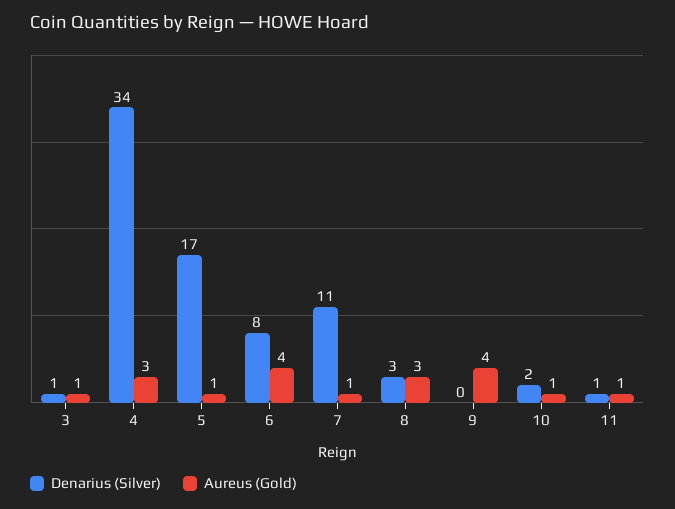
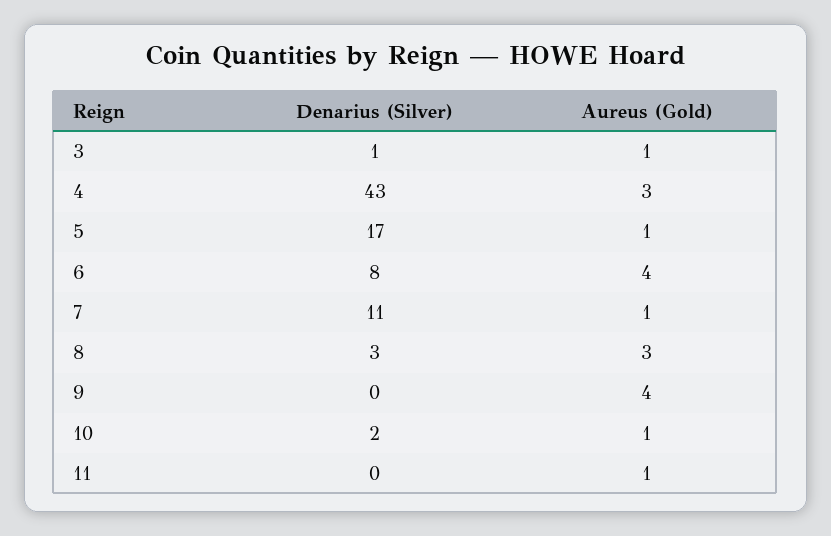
Denarius (Silver), 4: 34 -> 43
Denarius (Silver), 11: 1 -> 0

